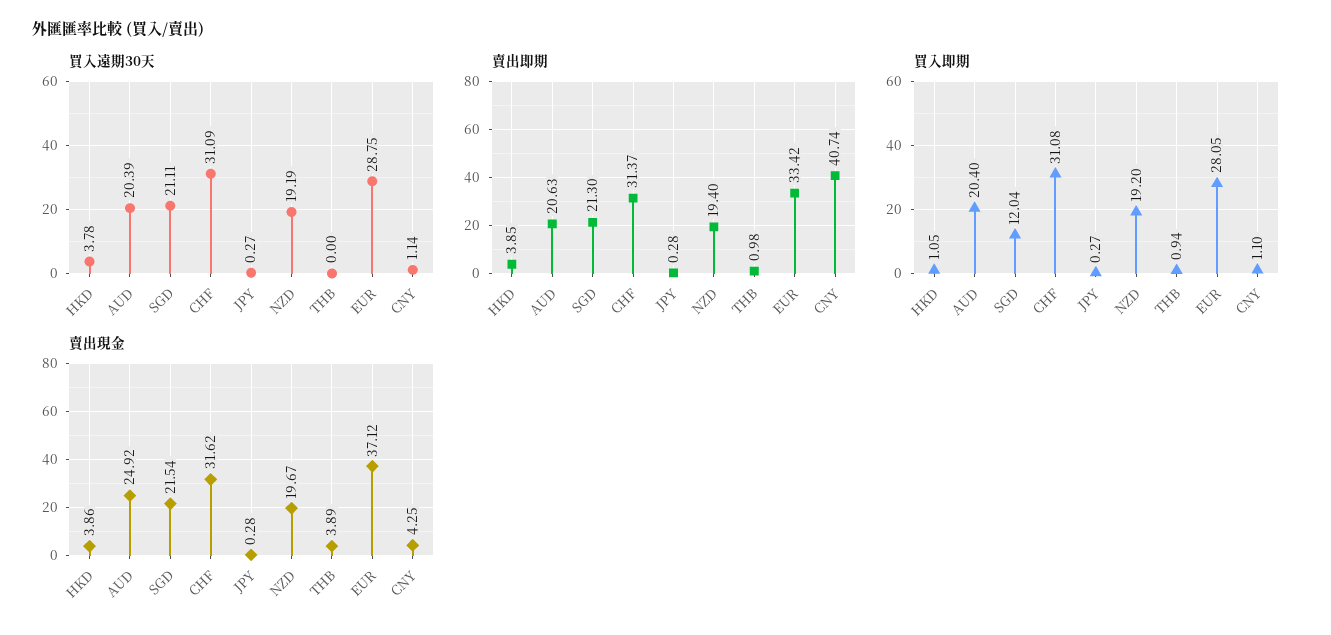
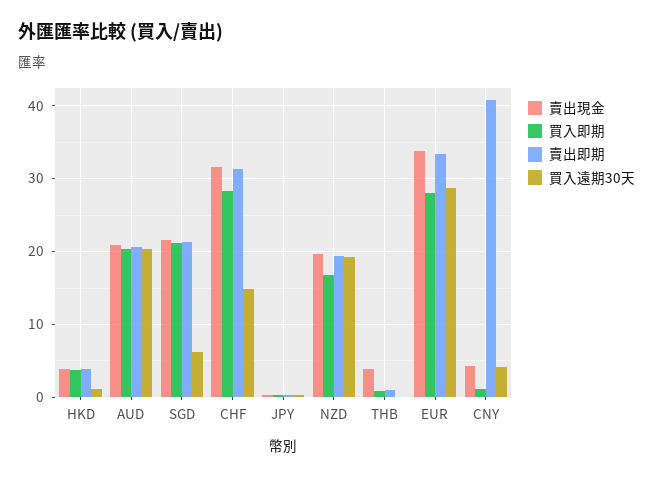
買入遠期30天, HKD: 3.78 -> 1
買入遠期30天, SGD: 21.11 -> 6
買入遠期30天, CHF: 31.09 -> 15
買入遠期30天, CNY: 1.14 -> 4
買入即期, HKD: 1.05 -> 4
買入即期, SGD: 12.04 -> 21
買入即期, CHF: 31.08 -> 28
買入即期, NZD: 19.2 -> 17
賣出現金, AUD: 24.92 -> 21
賣出現金, EUR: 37.12 -> 34

